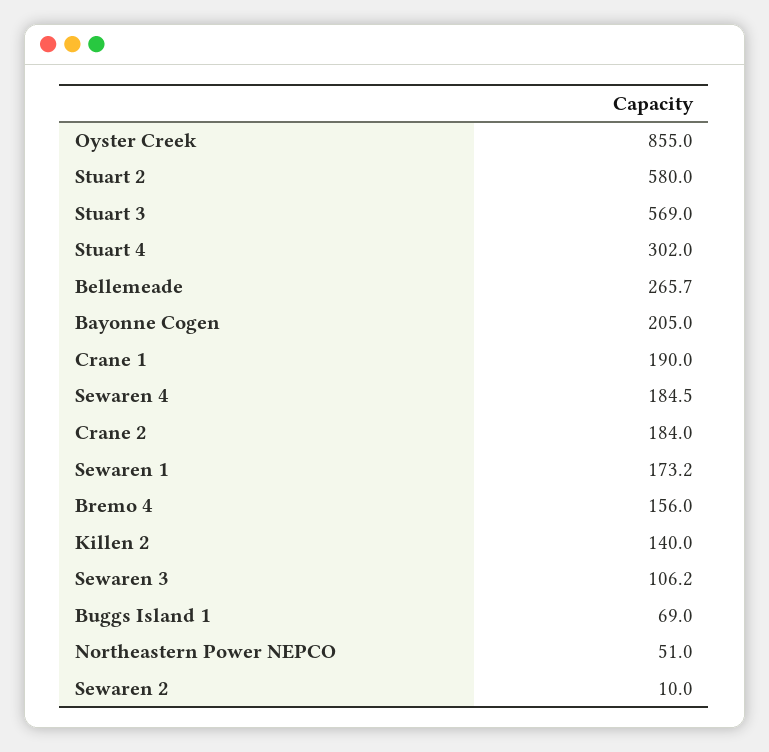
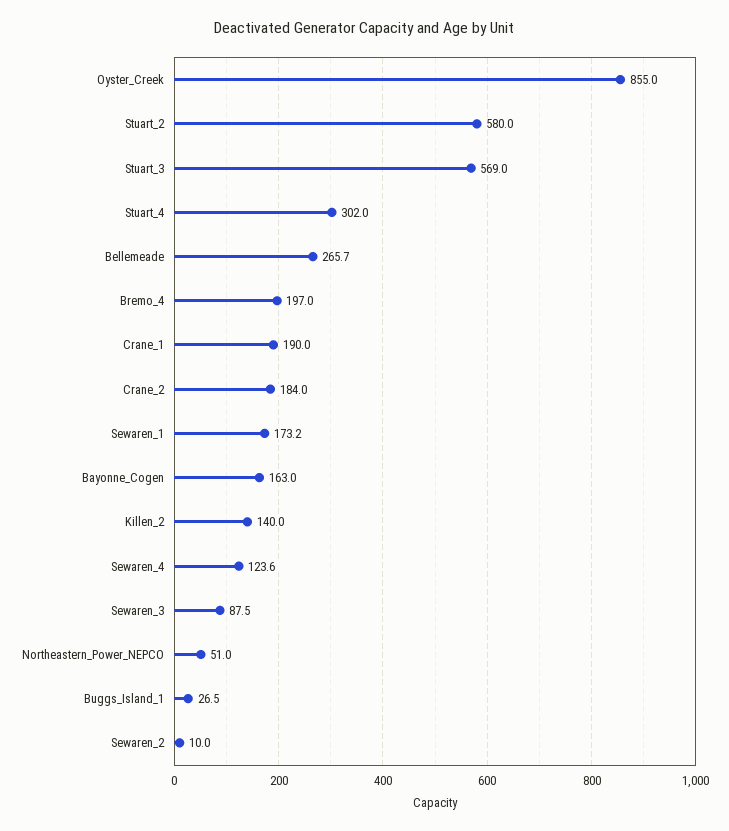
Bayonne Cogen: 205 -> 163
Sewaren 4: 184.5 -> 123.6
Bremo 4: 156 -> 197
Sewaren 3: 106.2 -> 87.5
Buggs Island 1: 69 -> 26.5

